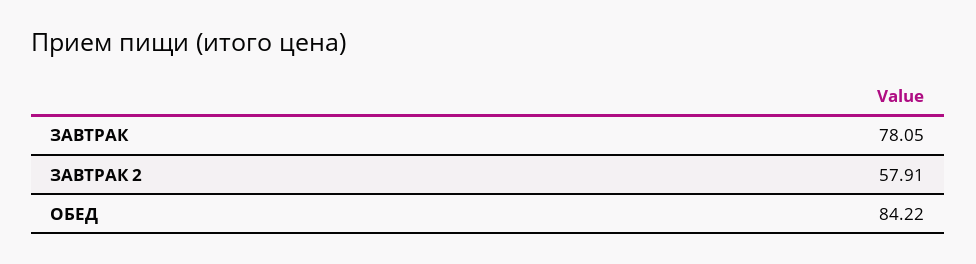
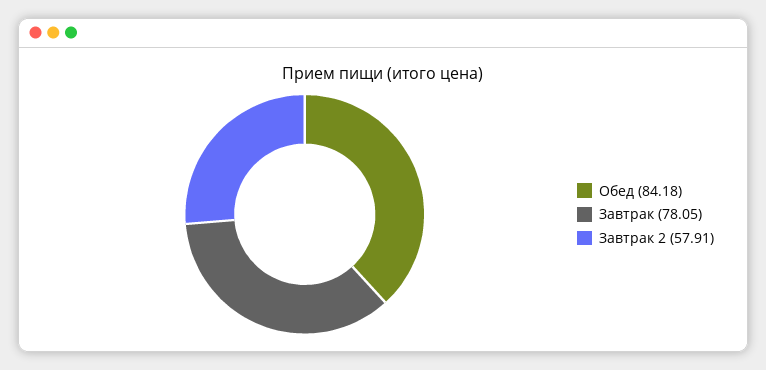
ОБЕД: 84.22 -> 84.18

